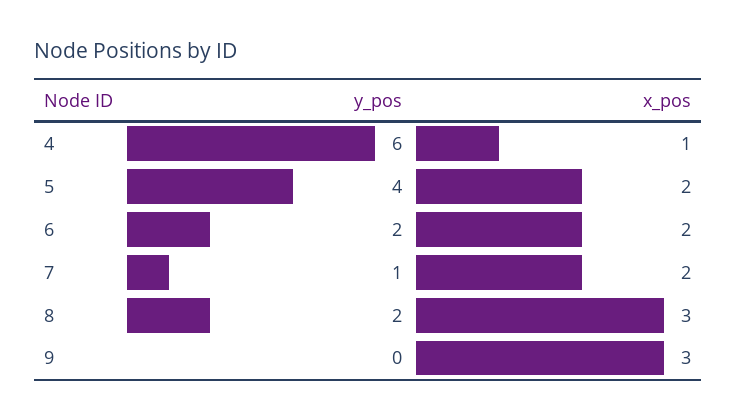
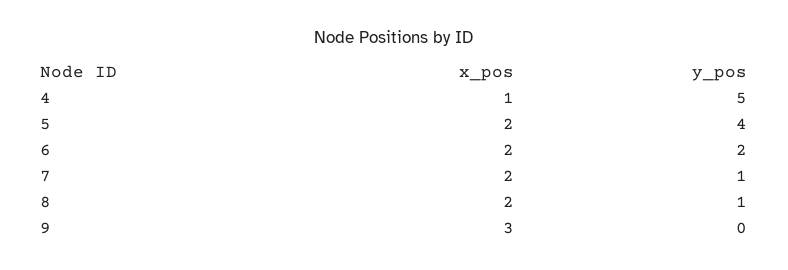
y_pos, 4: 6 -> 5
y_pos, 8: 2 -> 1
x_pos, 8: 3 -> 2

